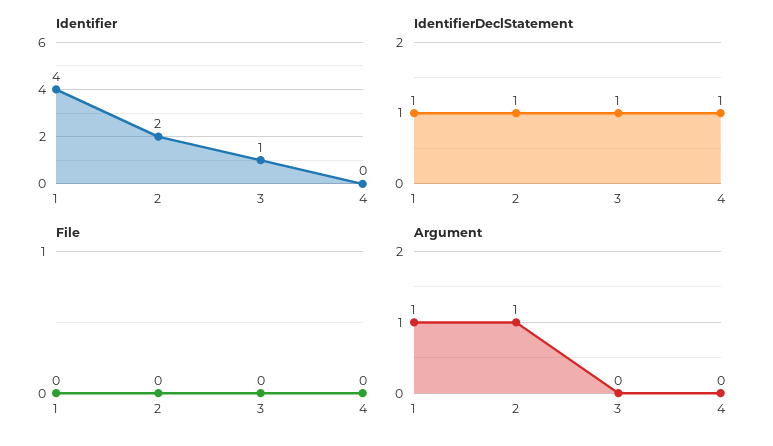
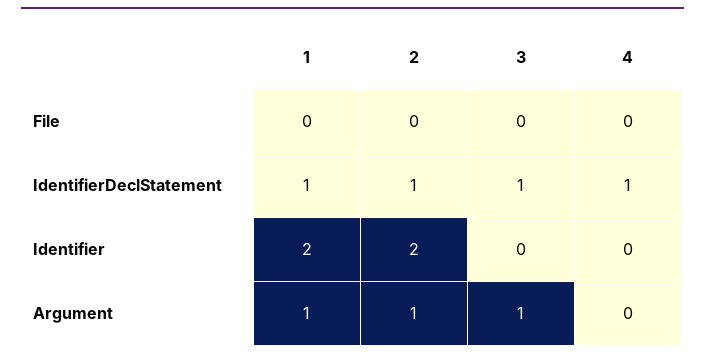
Identifier, 1: 4 -> 2
Identifier, 3: 1 -> 0
Argument, 3: 0 -> 1

